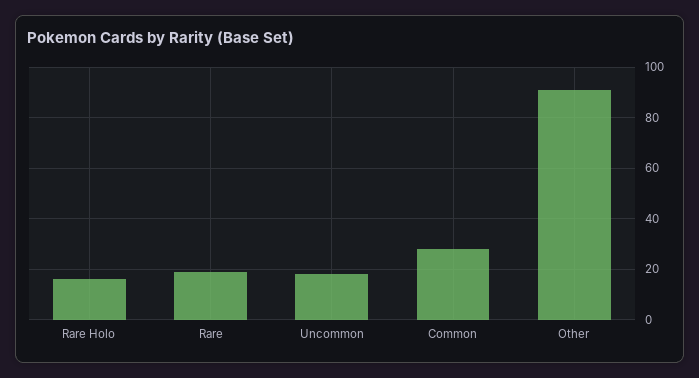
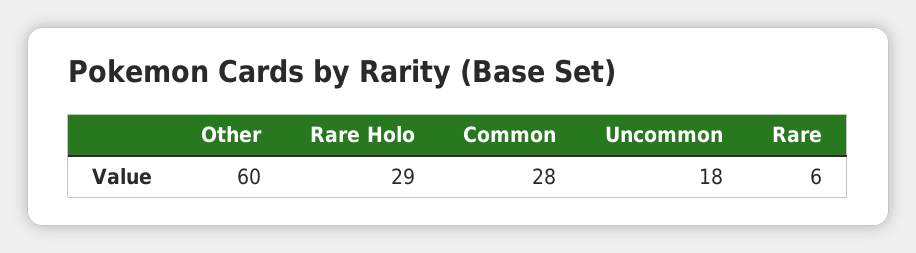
Rare Holo: 15 -> 29
Rare: 20 -> 6
Other: 90 -> 60

